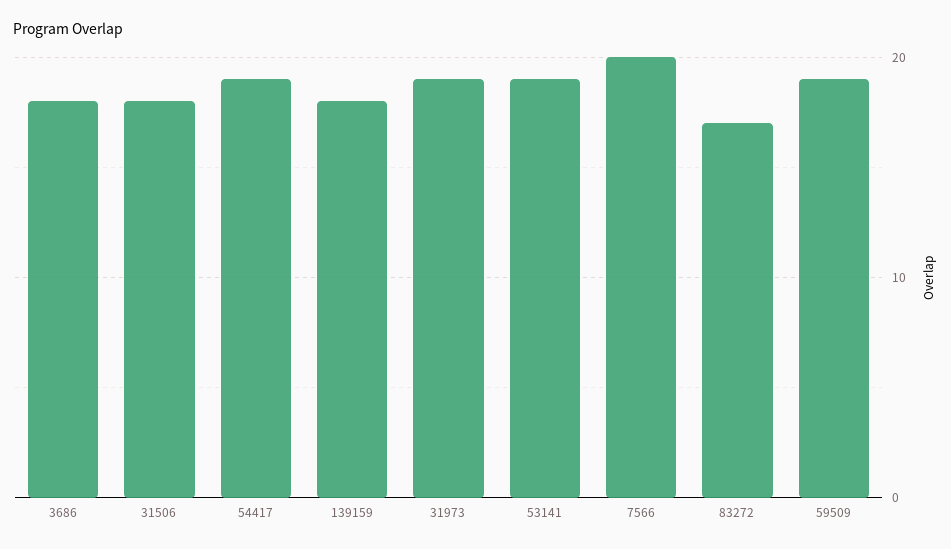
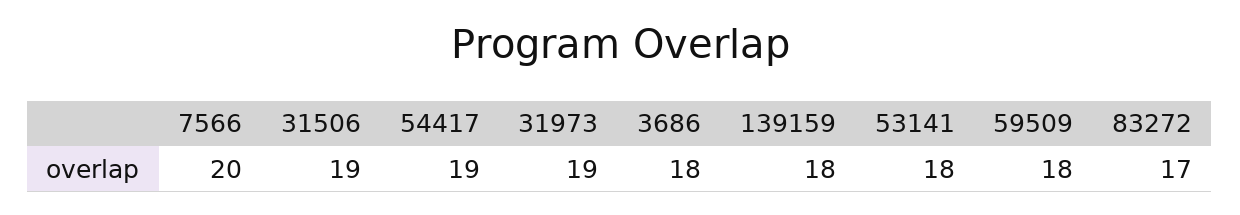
31506: 18 -> 19
53141: 19 -> 18
59509: 19 -> 18

